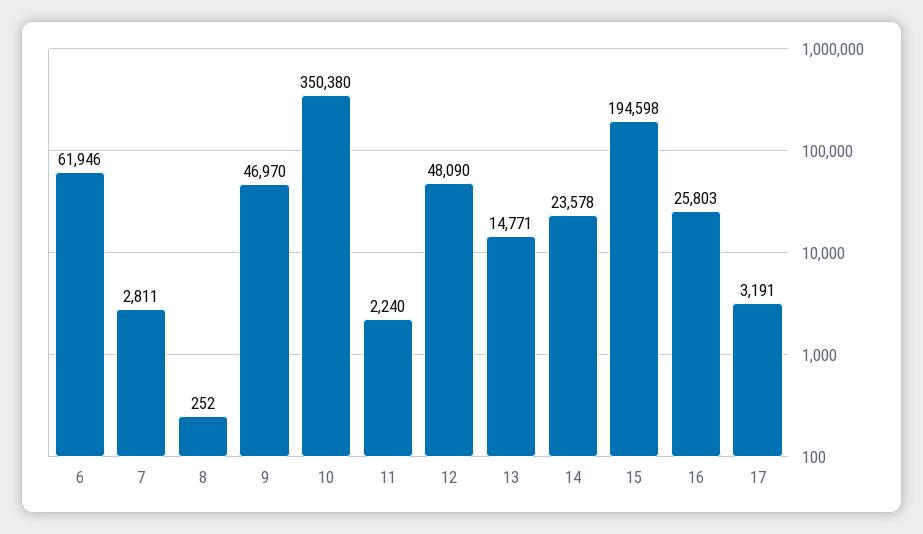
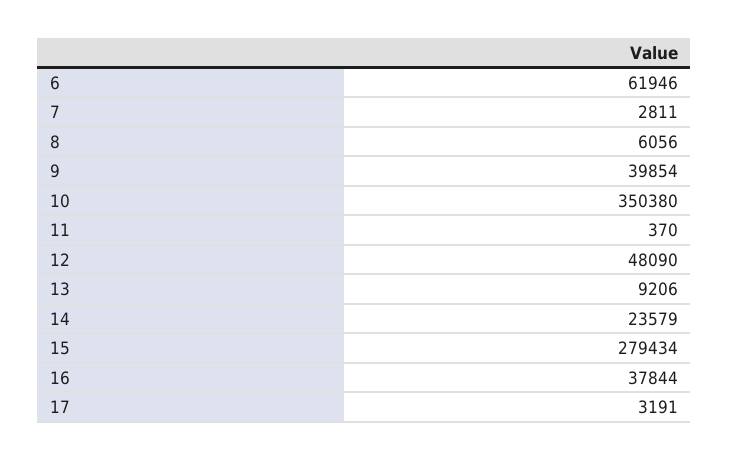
8: 252 -> 6056
9: 46970 -> 39854
11: 2240 -> 370
13: 14771 -> 9206
14: 23578 -> 23579
15: 194598 -> 279434
16: 25803 -> 37844

